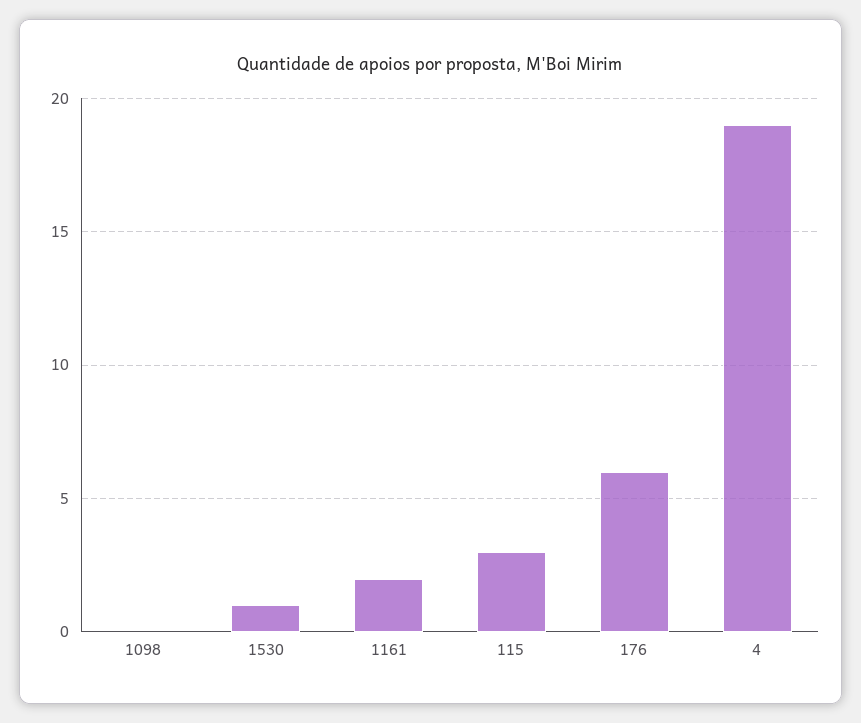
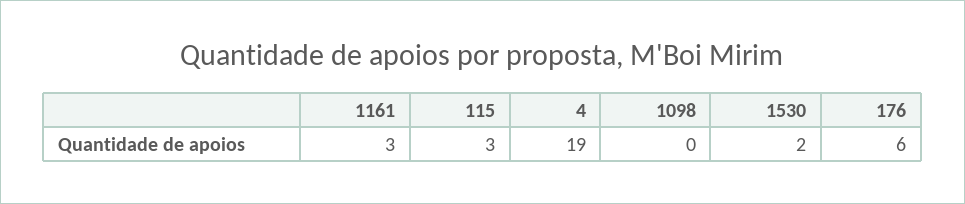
1530: 1 -> 2
1161: 2 -> 3

